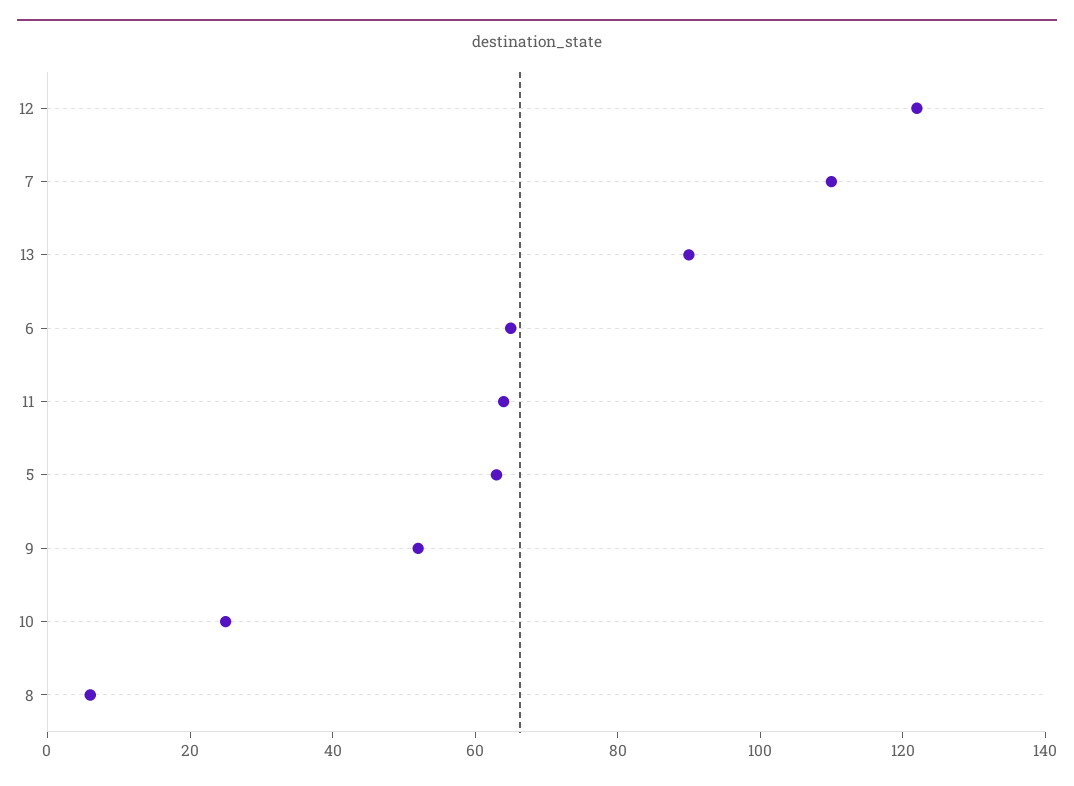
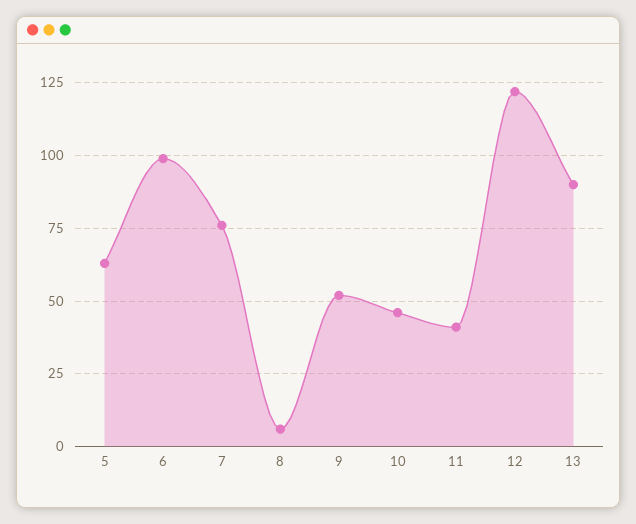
7: 110 -> 75
6: 65 -> 100
11: 65 -> 40
10: 25 -> 45

